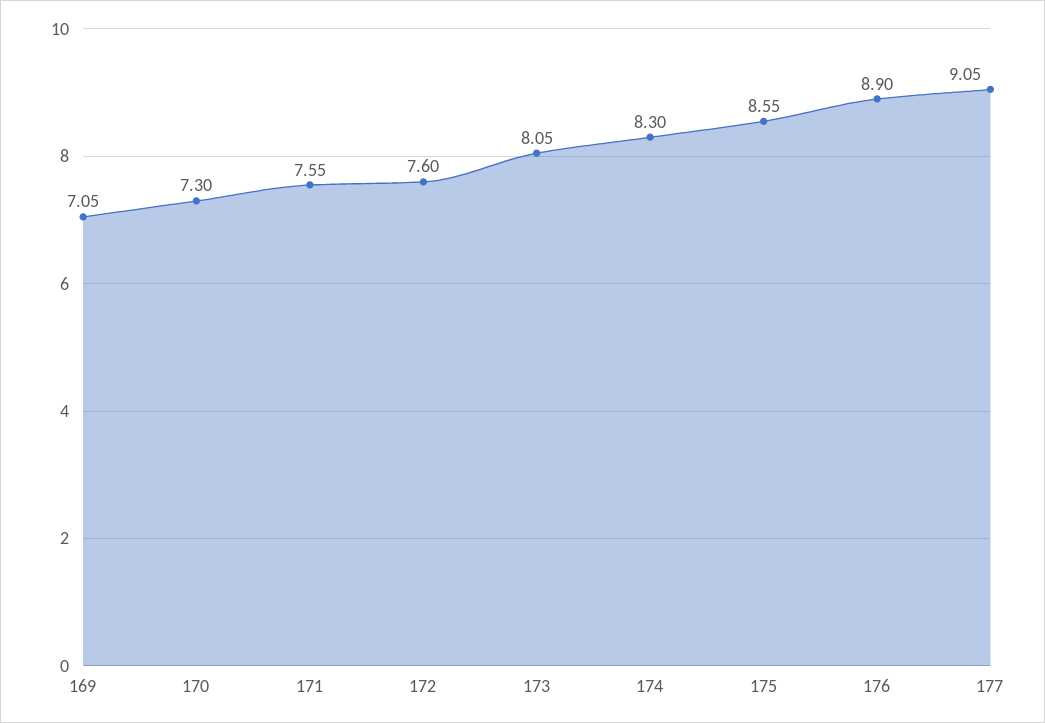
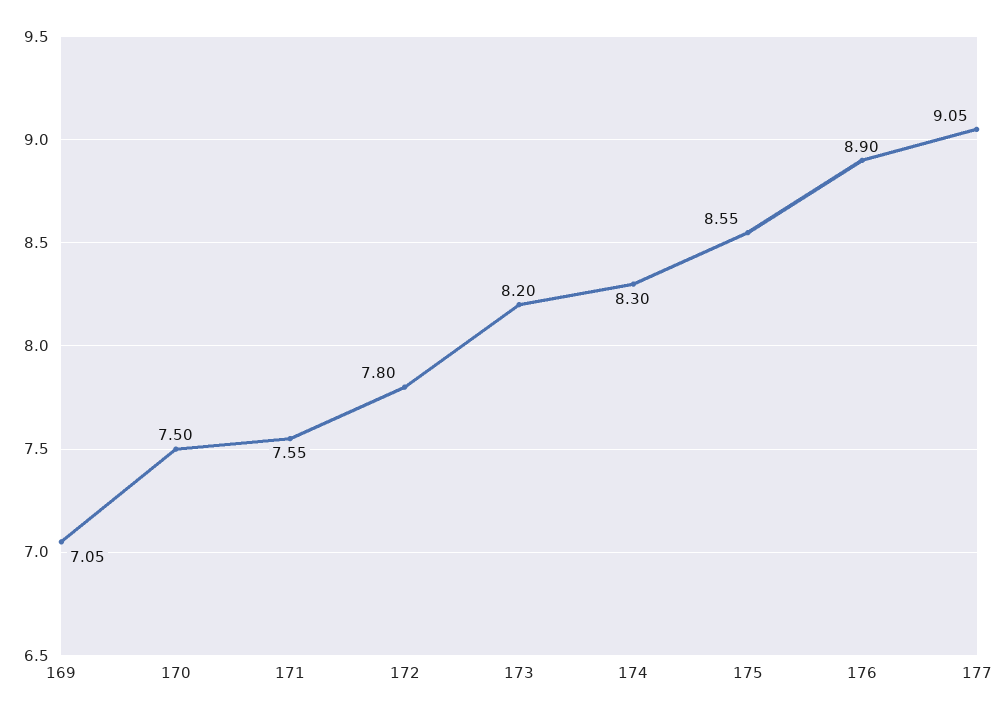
170: 7.3 -> 7.5
172: 7.6 -> 7.8
173: 8.05 -> 8.2

